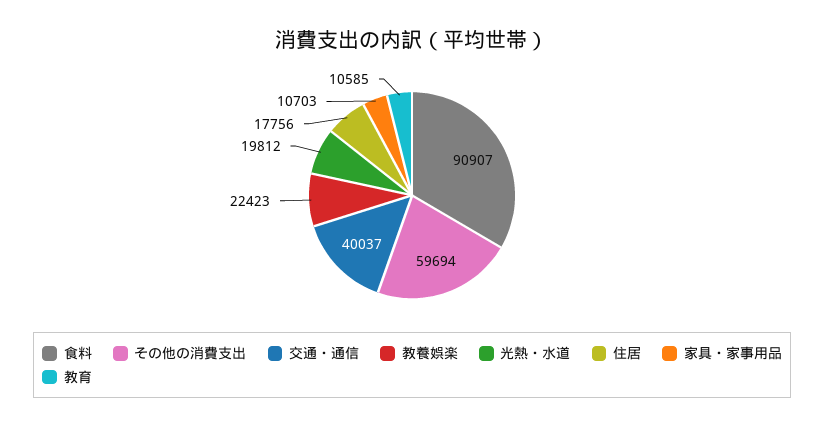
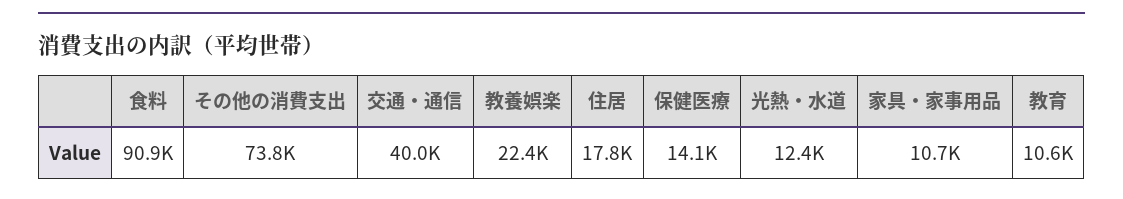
その他の消費支出: 59694 -> 73800
光熱・水道: 19812 -> 12400
保健医療: none -> 14100

